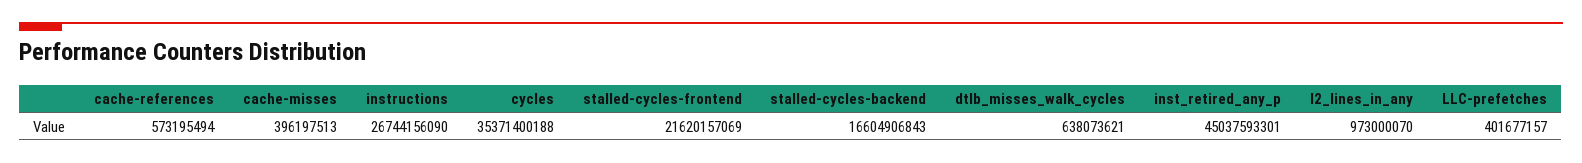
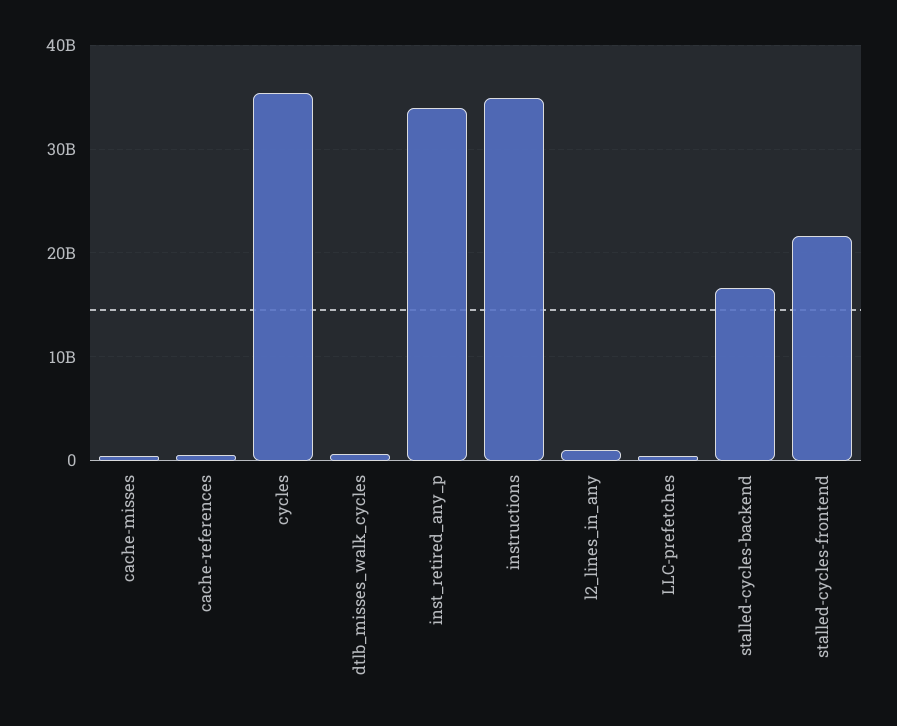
instructions: 26744156090 -> 35000000000
inst_retired_any_p: 45037593301 -> 34000000000

